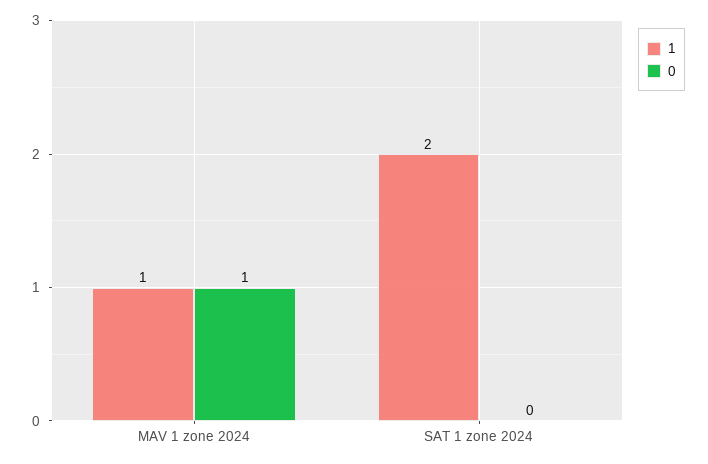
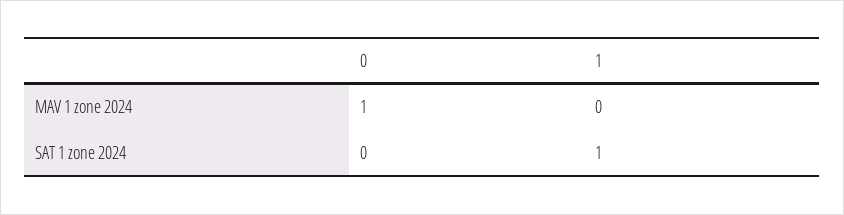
1, MAV 1 zone 2024: 1 -> 0
1, SAT 1 zone 2024: 2 -> 1

